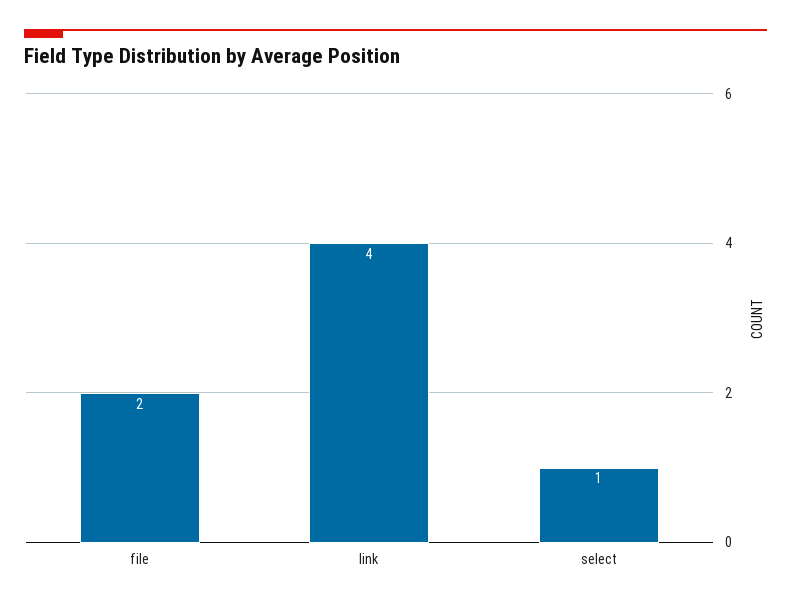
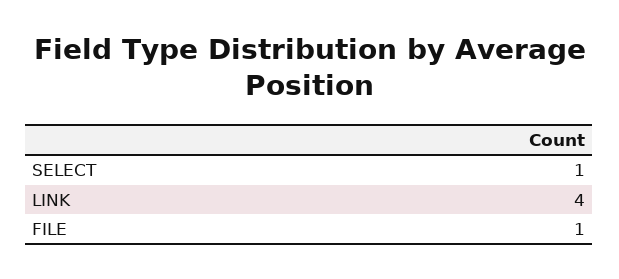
file: 2 -> 1

